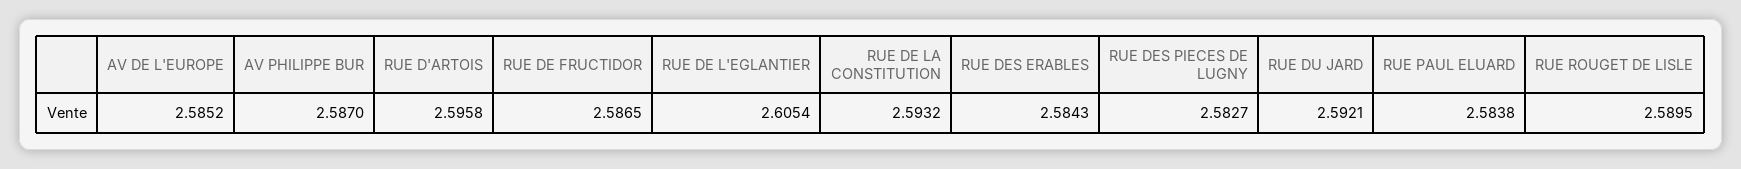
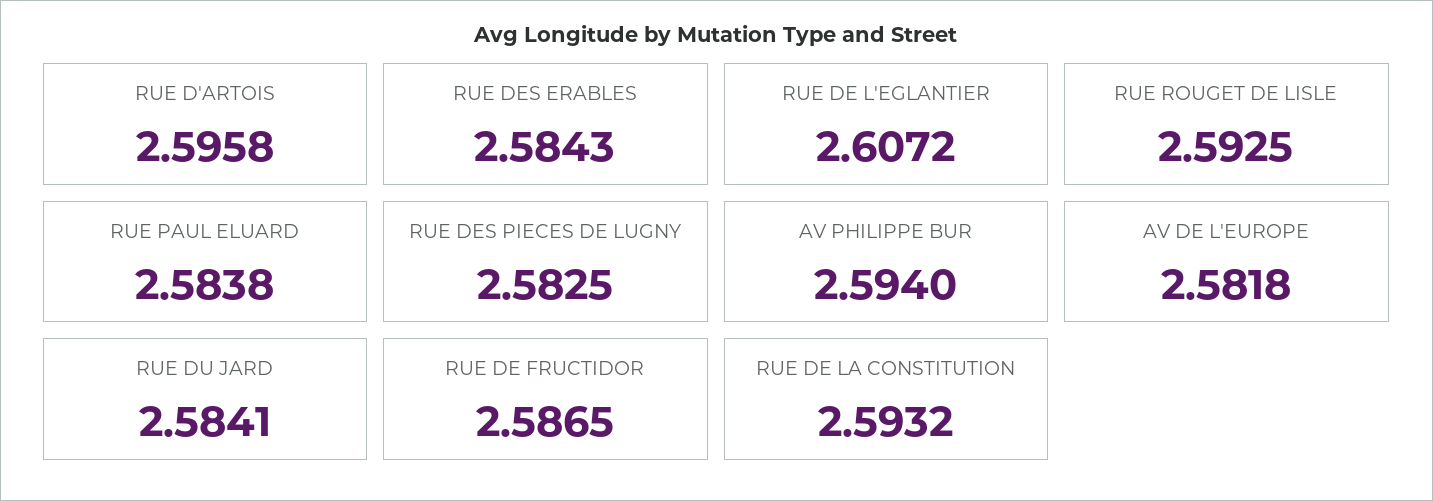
AV DE L'EUROPE: 2.5852 -> 2.5818
AV PHILIPPE BUR: 2.587 -> 2.594
RUE DE L'EGLANTIER: 2.6054 -> 2.6072
RUE DES PIECES DE LUGNY: 2.5827 -> 2.5825
RUE DU JARD: 2.5921 -> 2.5841
RUE ROUGET DE LISLE: 2.5895 -> 2.5925

